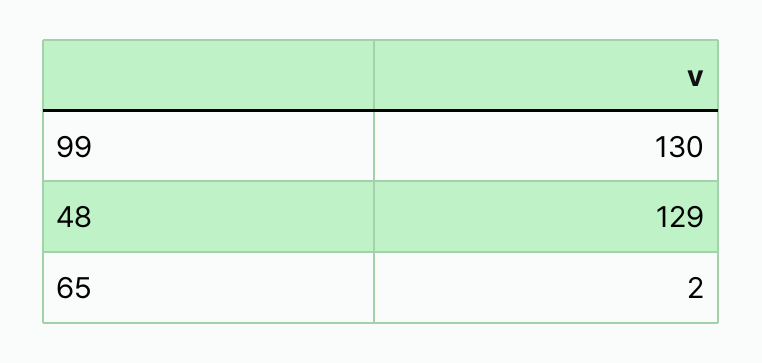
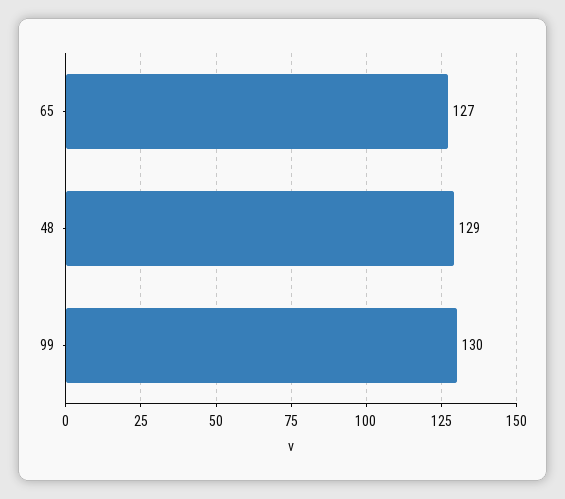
65: 2 -> 127

